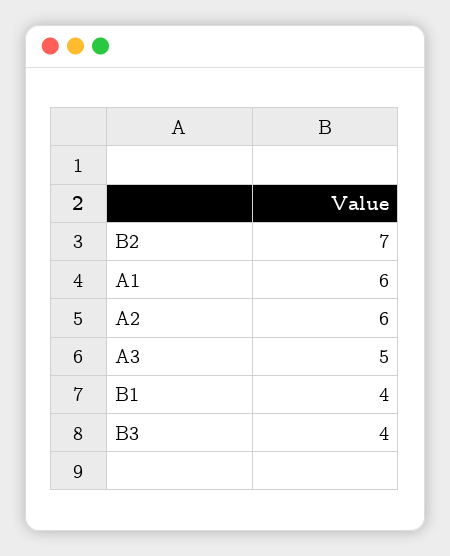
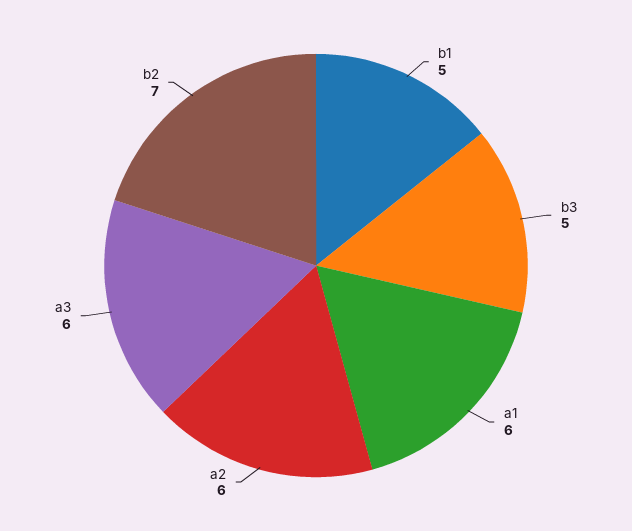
A3: 5 -> 6
B1: 4 -> 5
B3: 4 -> 5

